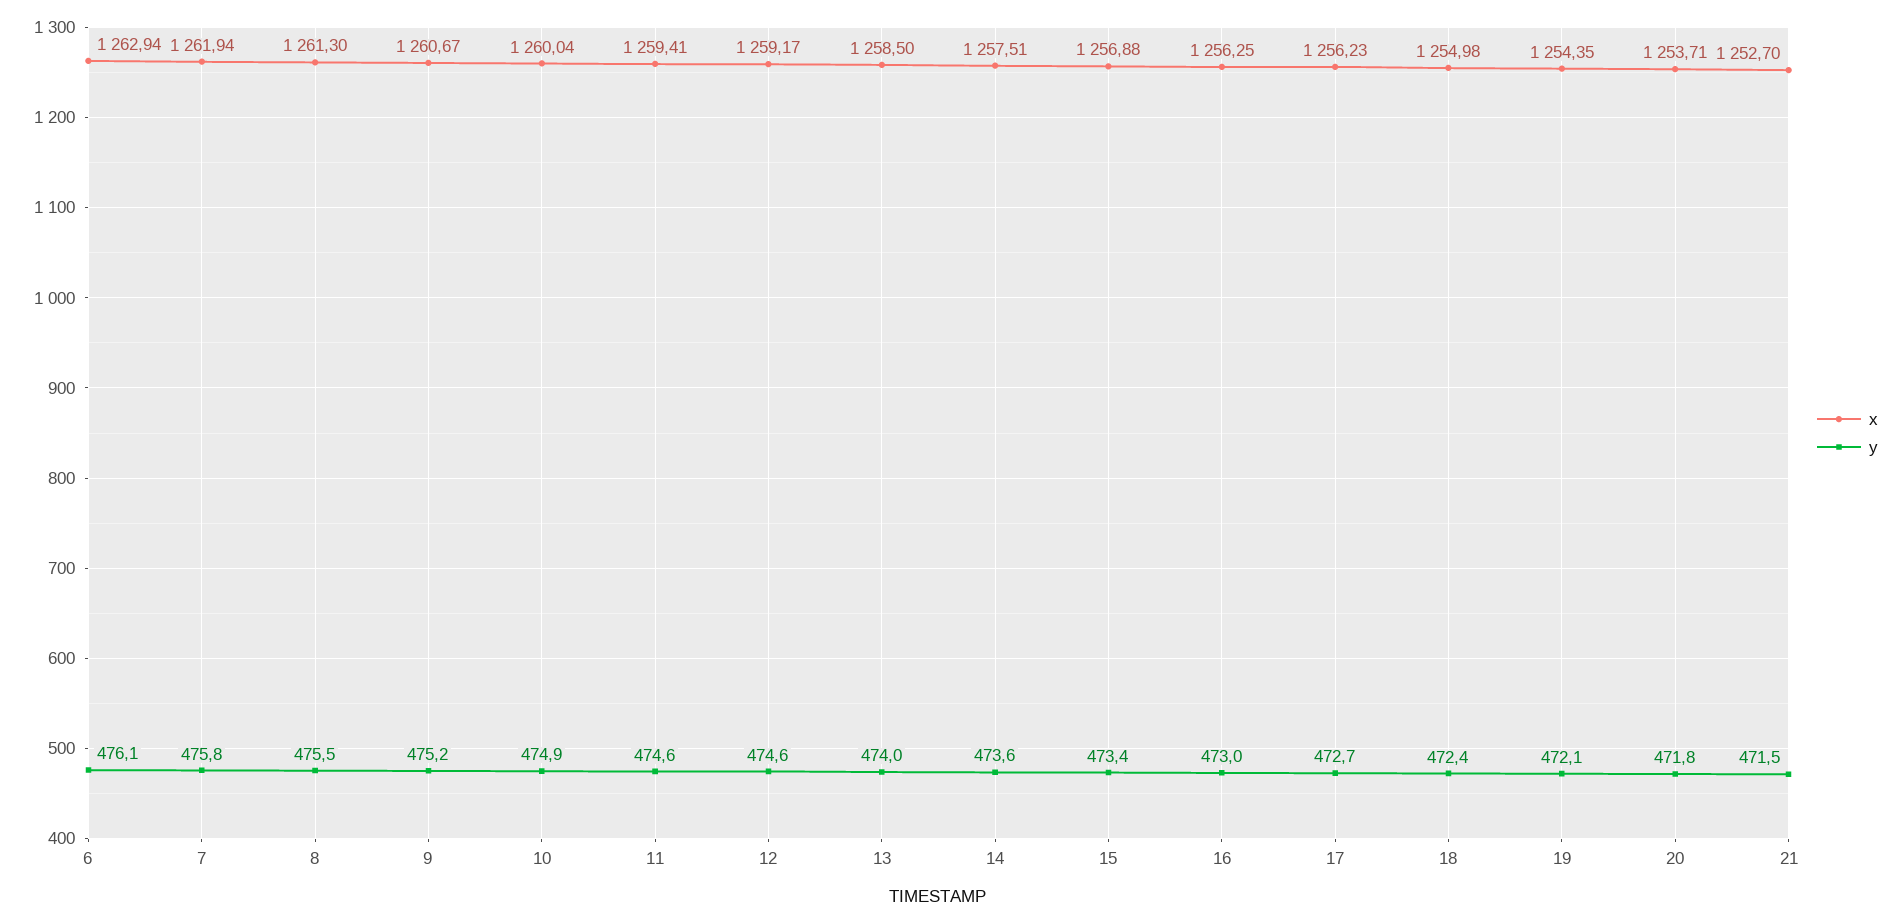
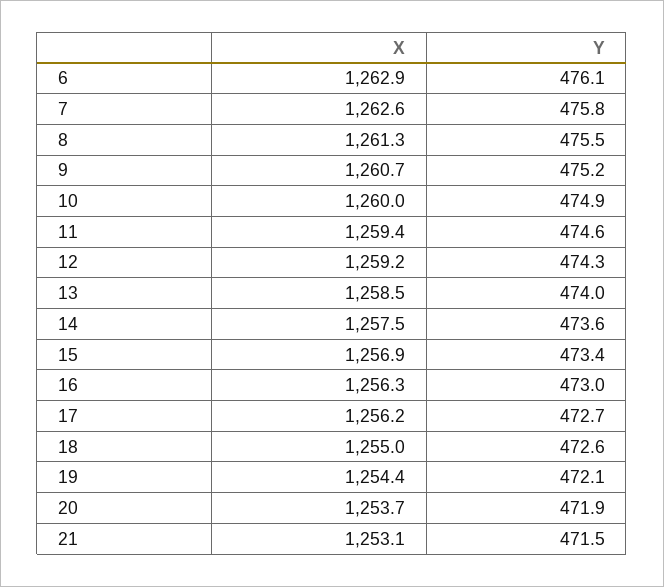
x, 7: 1261.94 -> 1262.6
y, 12: 474.6 -> 474.3
y, 18: 472.4 -> 472.6
y, 20: 471.8 -> 471.9
x, 21: 1252.7 -> 1253.1

